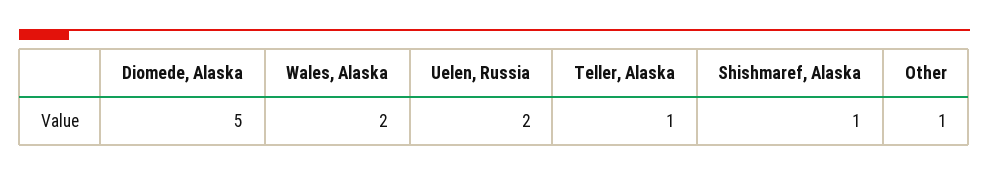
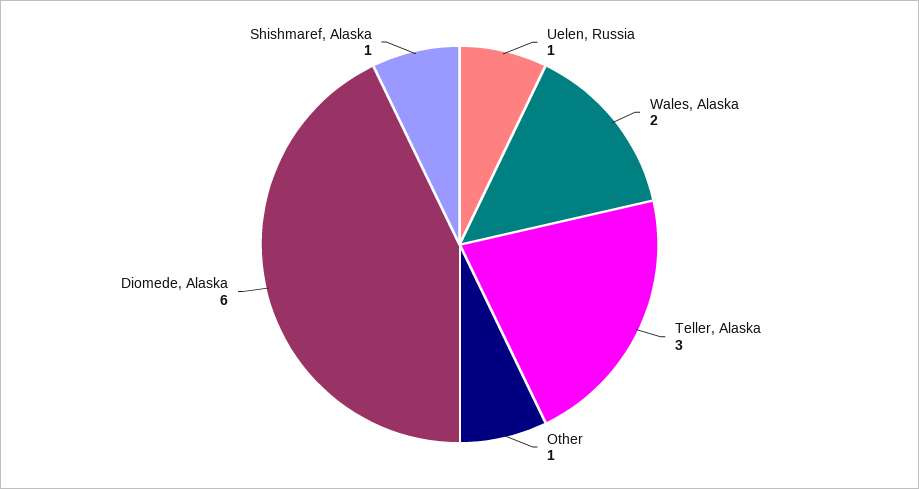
Diomede, Alaska: 5 -> 6
Uelen, Russia: 2 -> 1
Teller, Alaska: 1 -> 3

